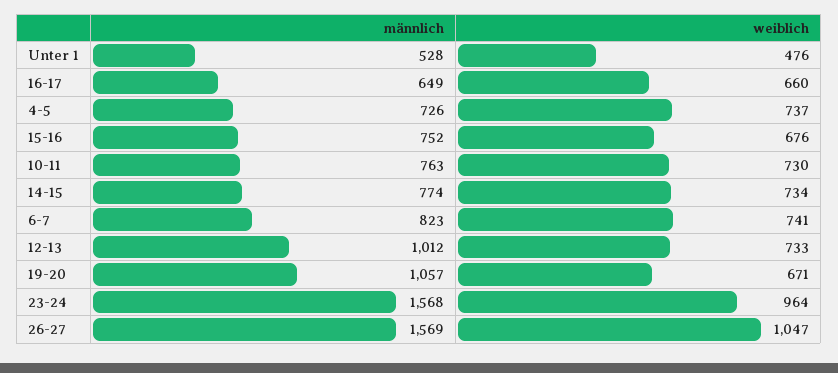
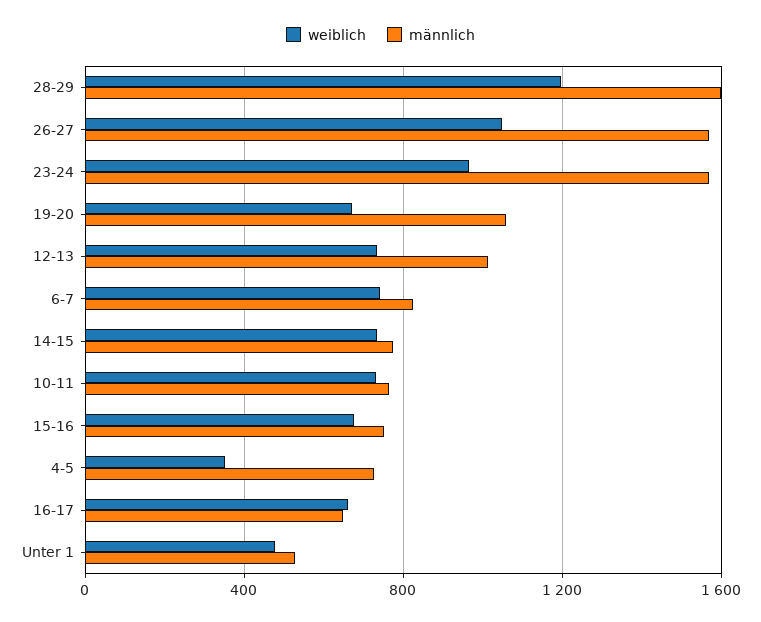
weiblich, 4-5: 737 -> 350
weiblich, 28-29: none -> 1200
männlich, 28-29: none -> 1600

